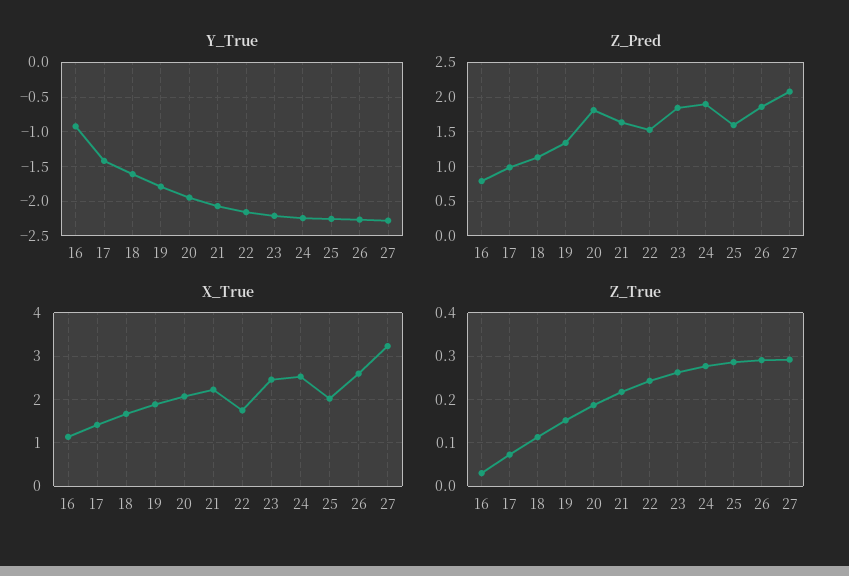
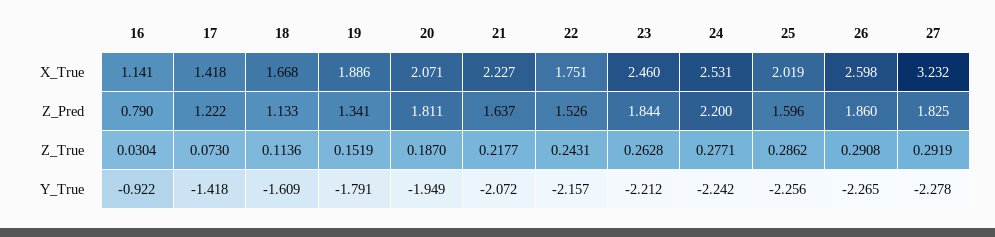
Z_Pred, 17: 1 -> 1.222
Z_Pred, 24: 1.9 -> 2.2
Z_Pred, 27: 2.1 -> 1.825

